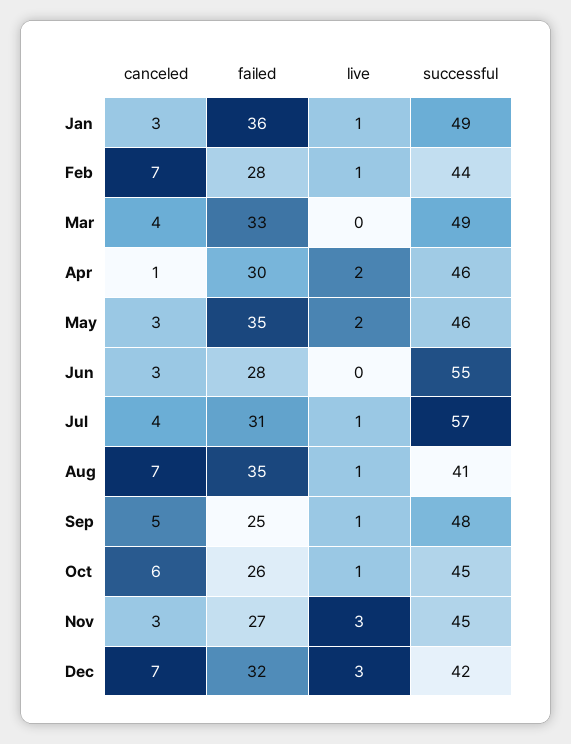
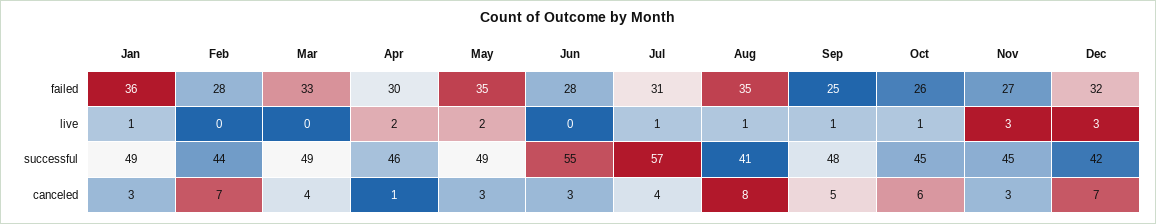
live, Feb: 1 -> 0
successful, May: 46 -> 49
canceled, Aug: 7 -> 8

